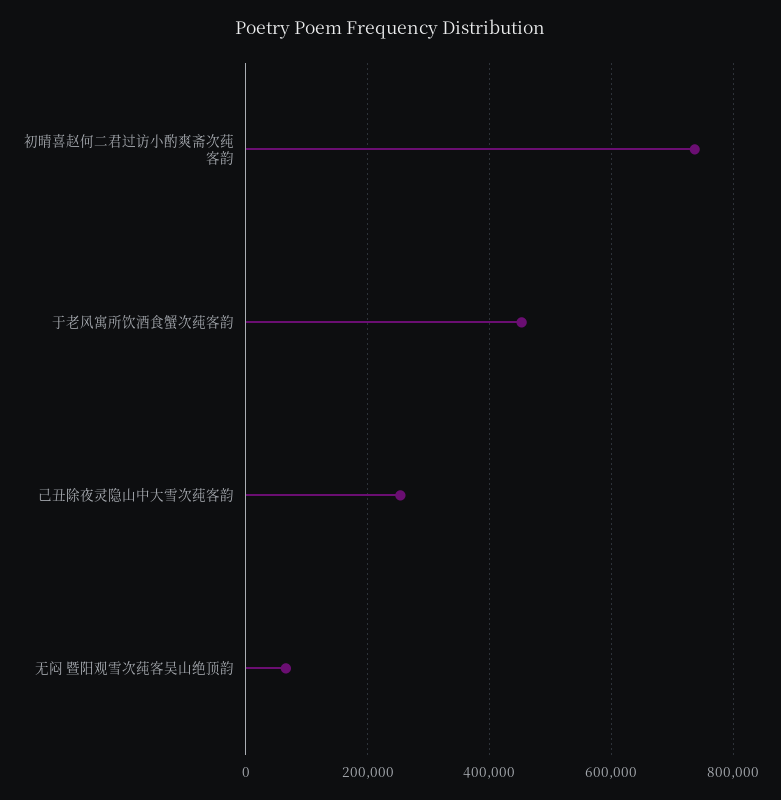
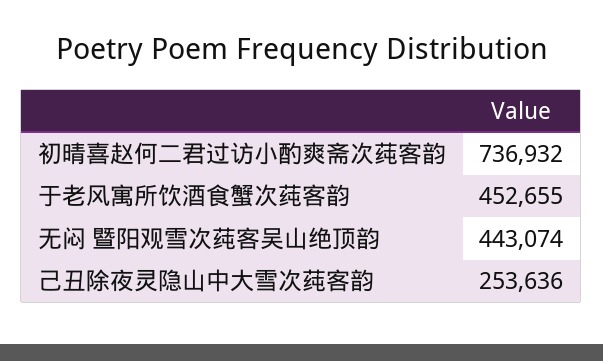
无闷 暨阳观雪次莼客吴山绝顶韵: 60000 -> 443074

